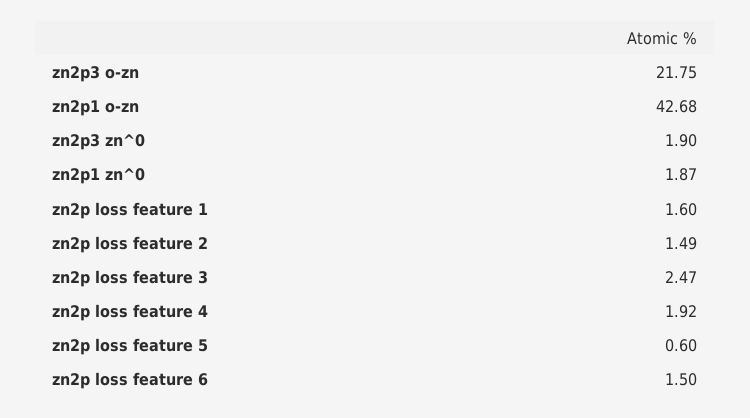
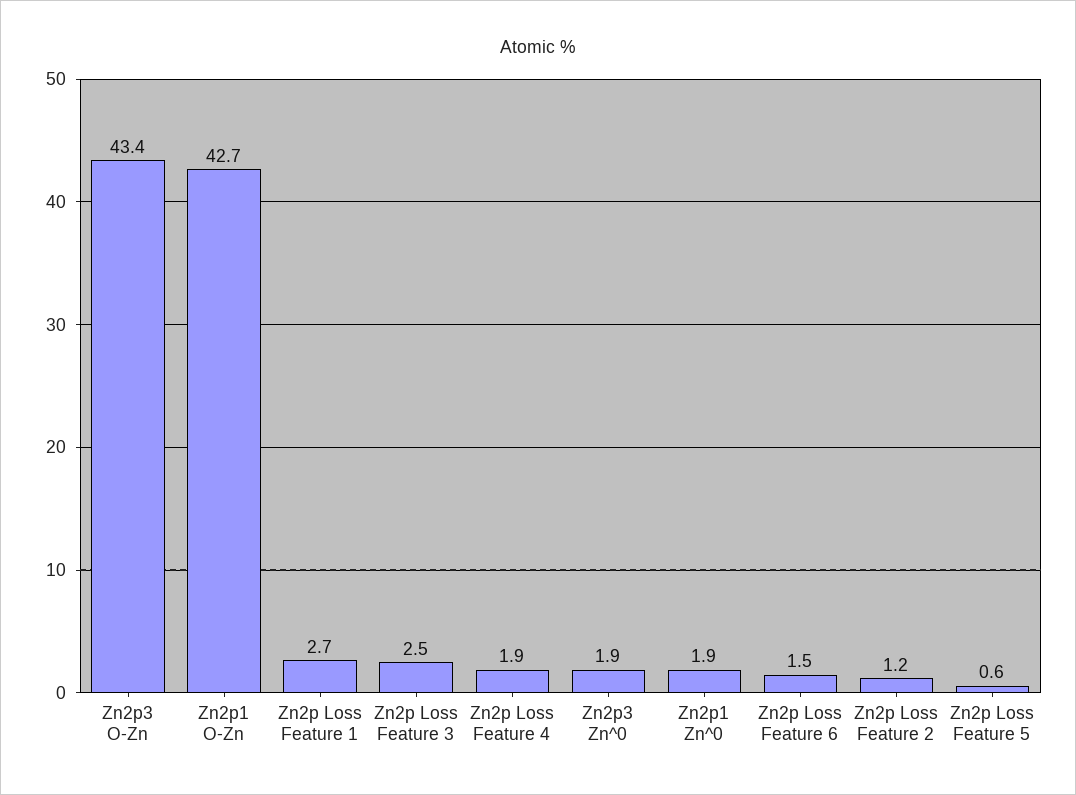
zn2p3 o-zn: 21.75 -> 43.4
zn2p loss feature 1: 1.6 -> 2.7
zn2p loss feature 2: 1.49 -> 1.2

